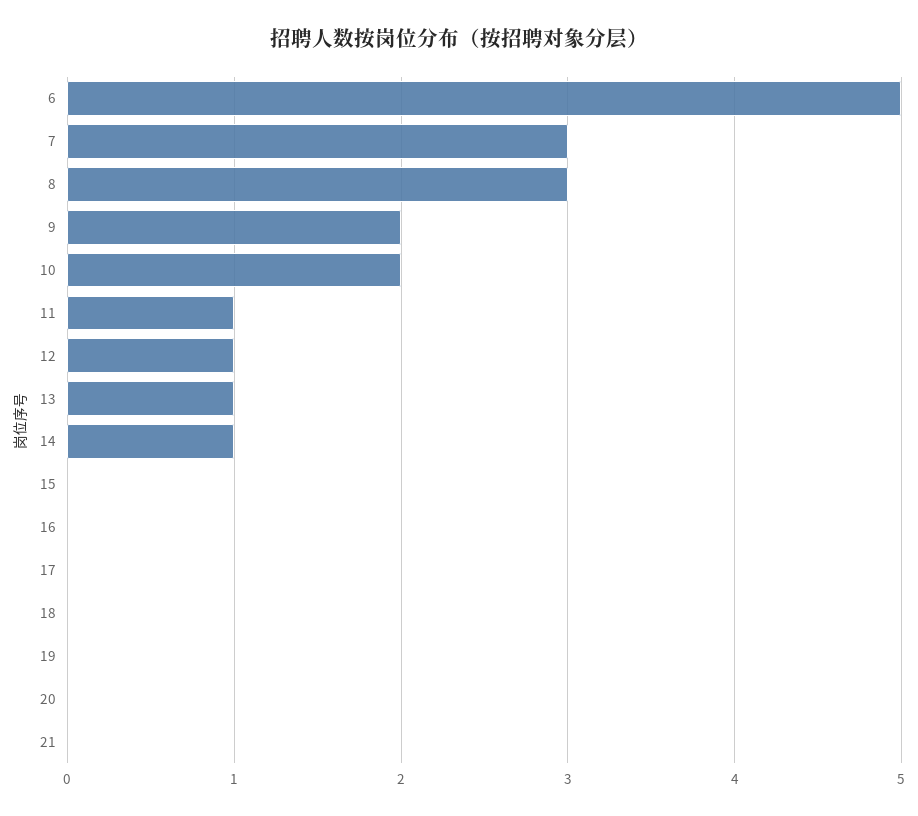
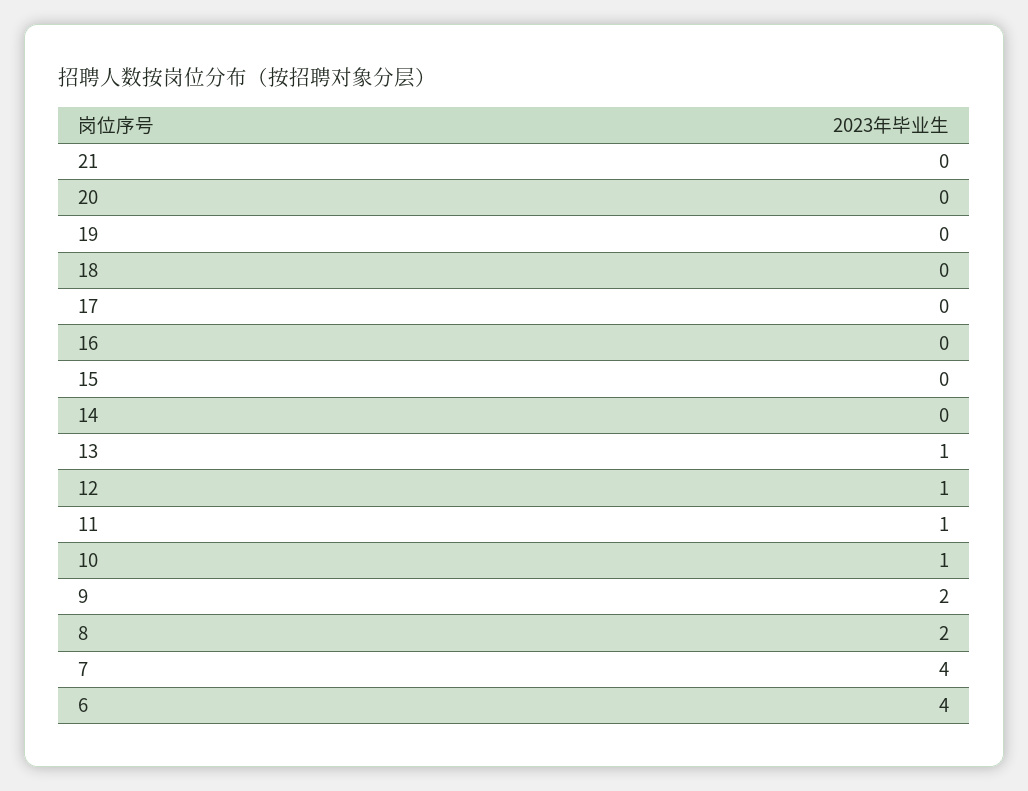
6: 5 -> 4
7: 3 -> 4
8: 3 -> 2
10: 2 -> 1
14: 1 -> 0

